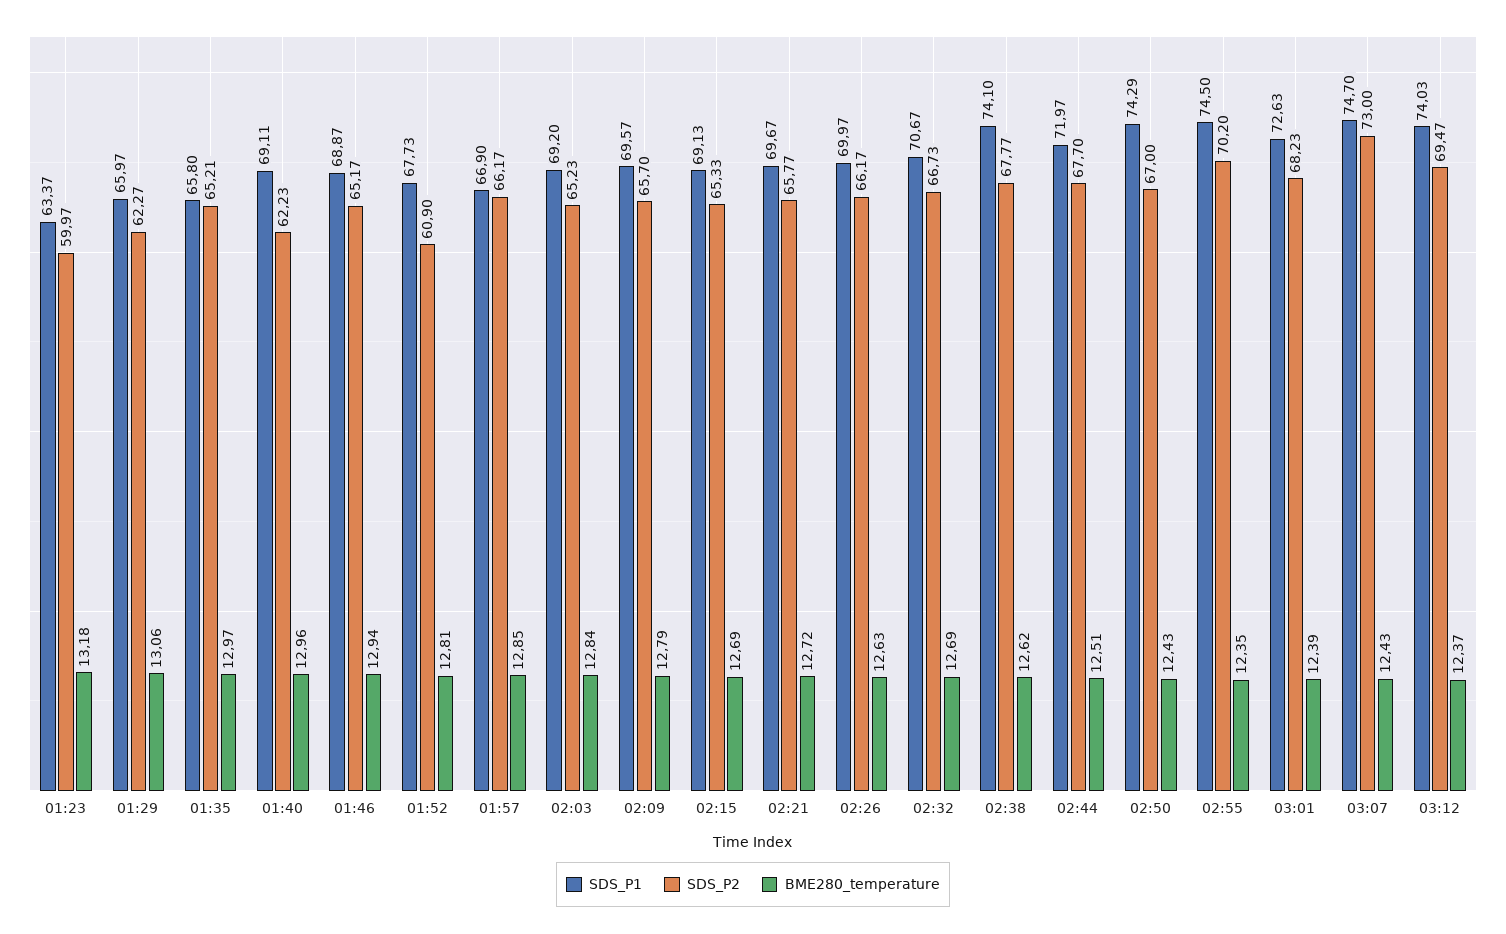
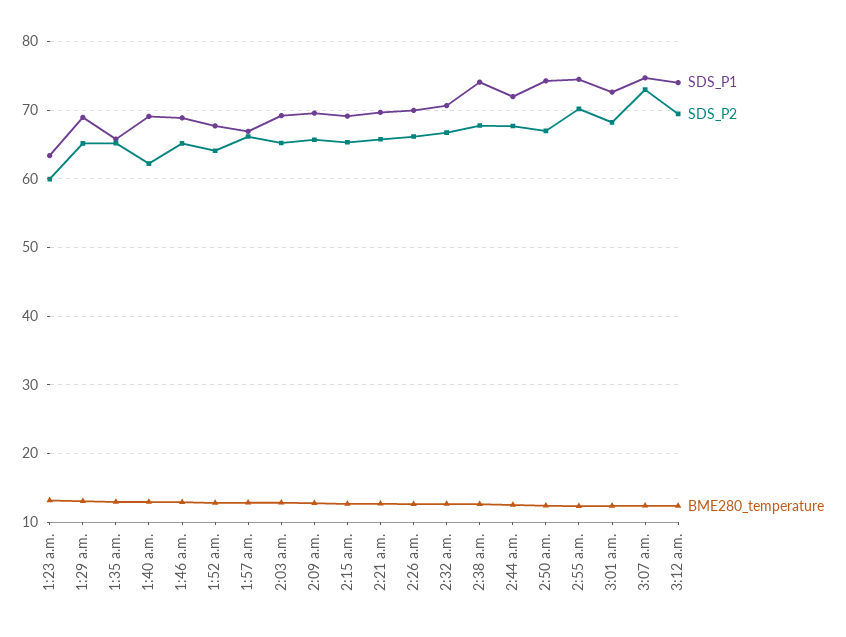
SDS_P1, 01:29: 65.97 -> 69
SDS_P2, 01:29: 62.27 -> 65
SDS_P2, 01:52: 60.9 -> 64

